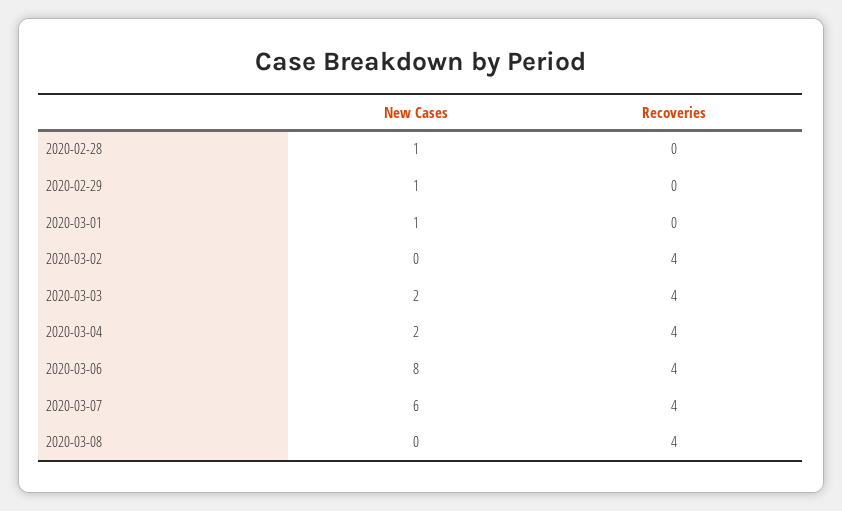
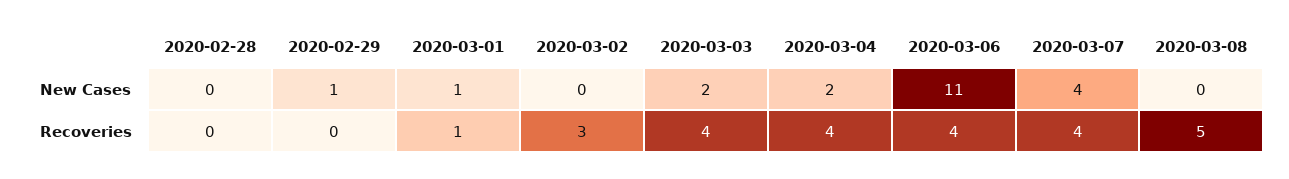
New Cases, 2020-02-28: 1 -> 0
Recoveries, 2020-03-01: 0 -> 1
Recoveries, 2020-03-02: 4 -> 3
New Cases, 2020-03-06: 8 -> 11
New Cases, 2020-03-07: 6 -> 4
Recoveries, 2020-03-08: 4 -> 5

